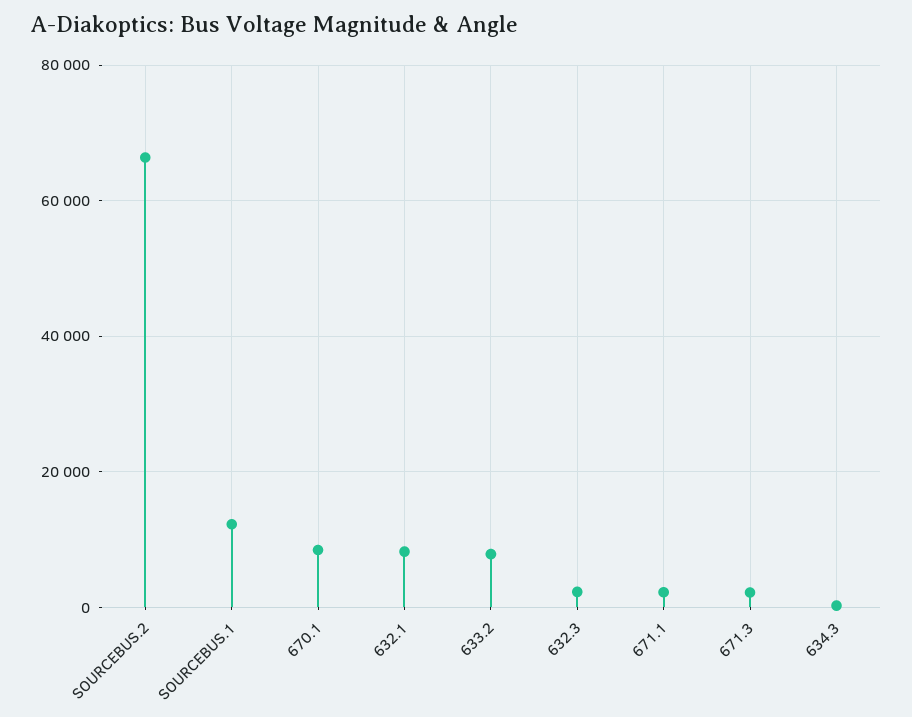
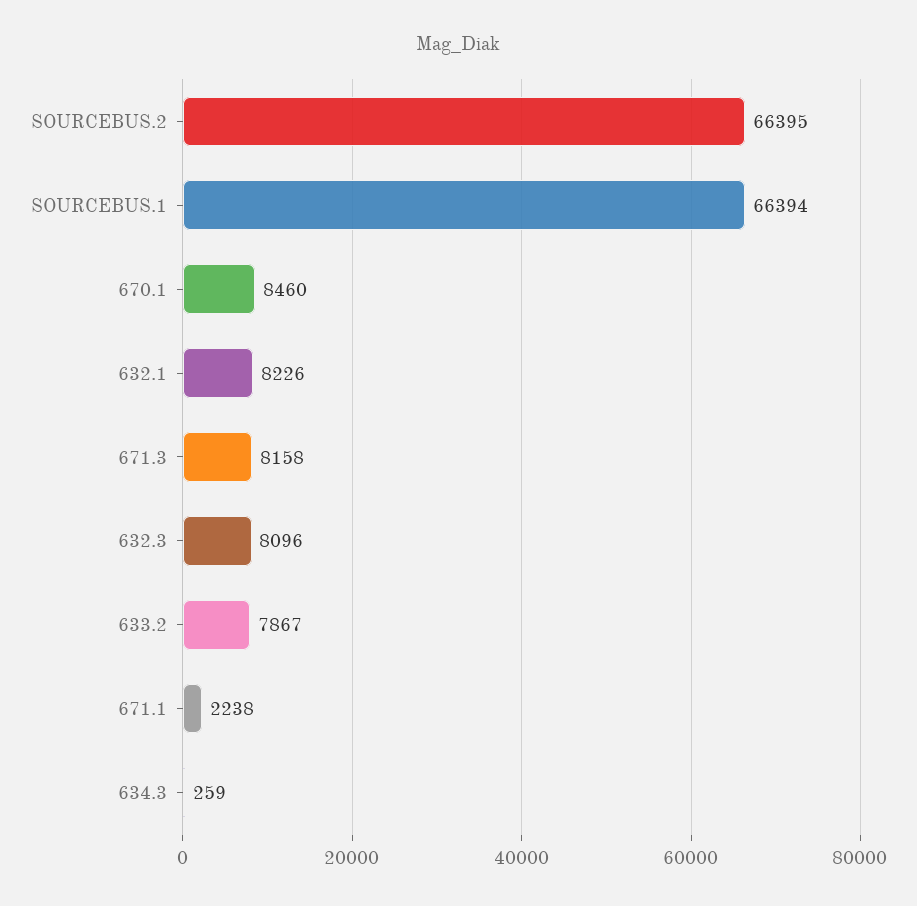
SOURCEBUS.1: 12000 -> 66394
632.3: 2000 -> 8096
671.3: 2000 -> 8158

